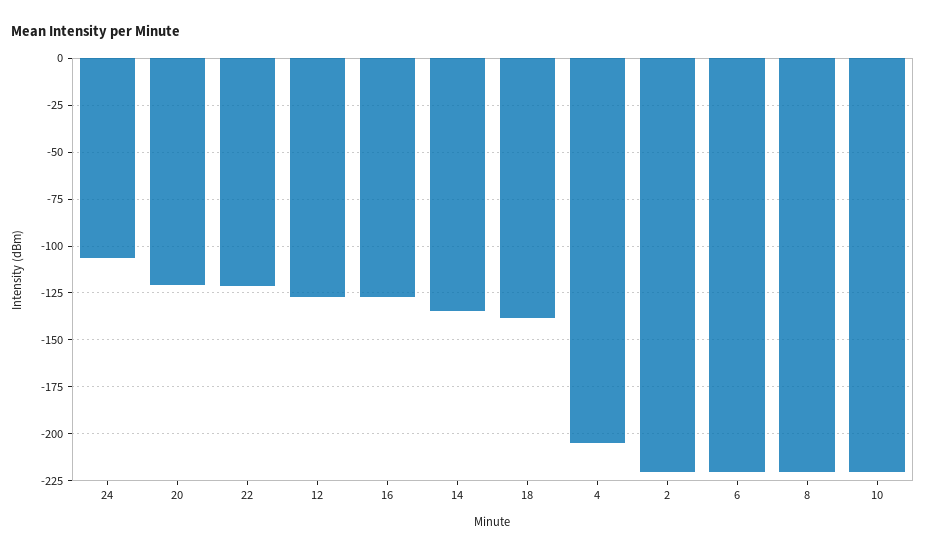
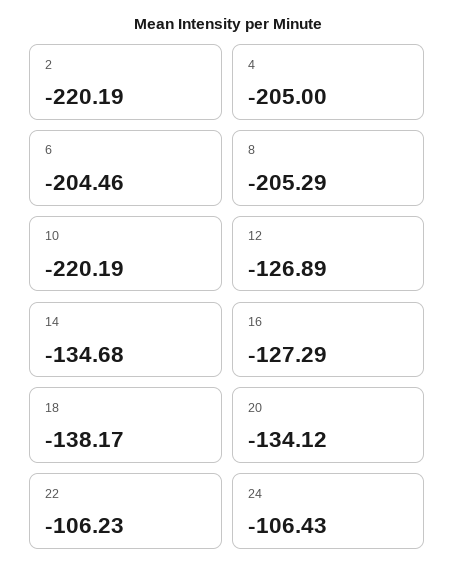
20: -120 -> -134.12
22: -120 -> -106.23
6: -220 -> -204.46
8: -220 -> -205.29

